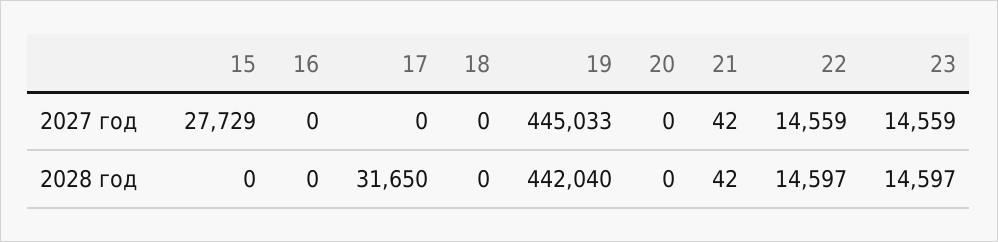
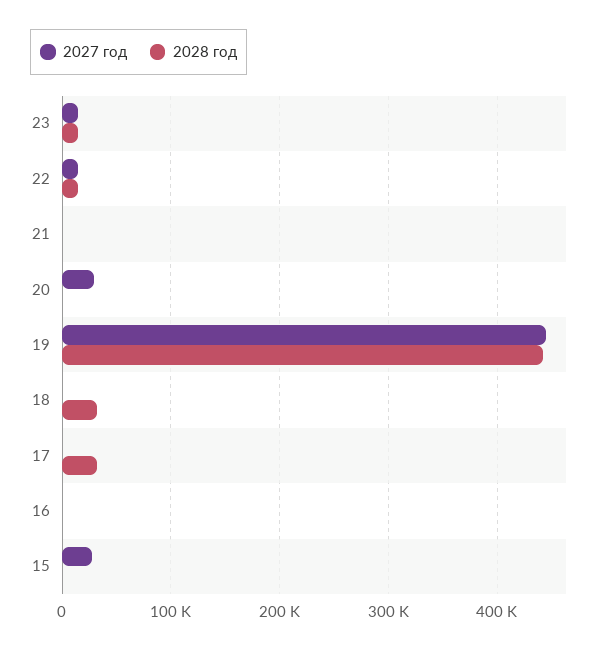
2027 год, 20: 0 -> 30000
2028 год, 18: 0 -> 30000

